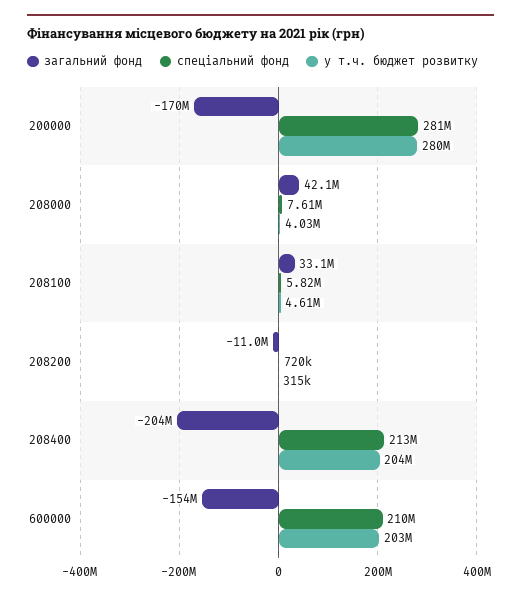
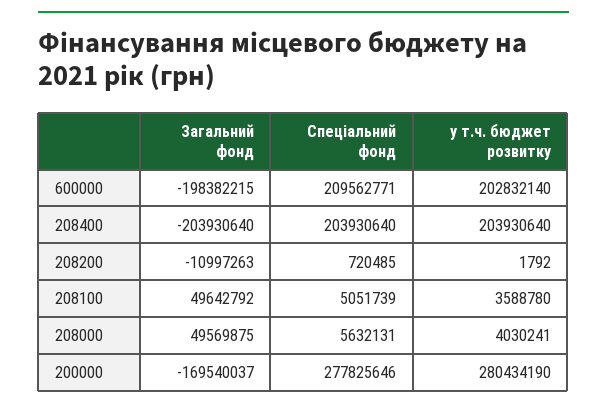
спеціальний фонд, 200000: 281000000 -> 277825646
загальний фонд, 208000: 42100000 -> 49569875
спеціальний фонд, 208000: 7610000 -> 5632131
загальний фонд, 208100: 33100000 -> 49642792
спеціальний фонд, 208100: 5820000 -> 5051739
у т.ч. бюджет розвитку, 208100: 4610000 -> 3588780
у т.ч. бюджет розвитку, 208200: 315000 -> 1792
спеціальний фонд, 208400: 213000000 -> 203930640
загальний фонд, 600000: -154000000 -> -198382215

